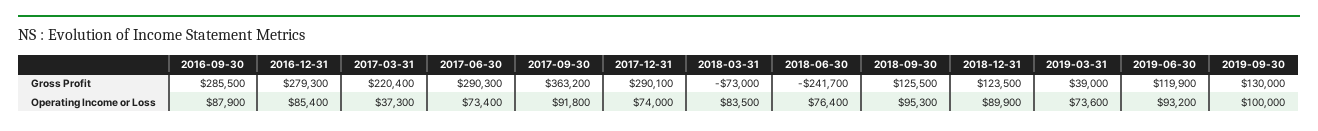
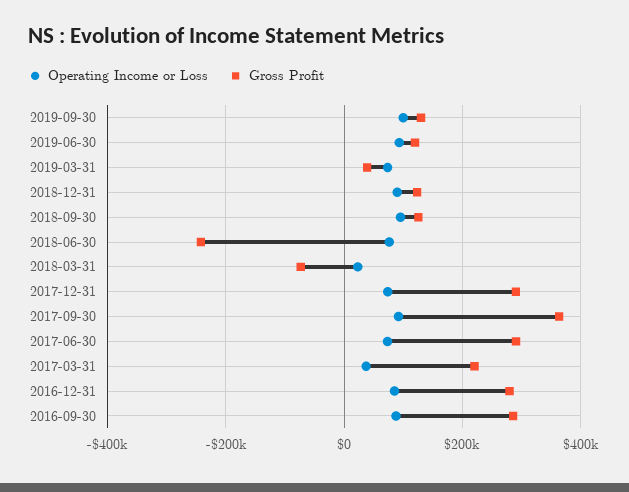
Operating Income or Loss, 2018-03-31: 83500 -> 20000

